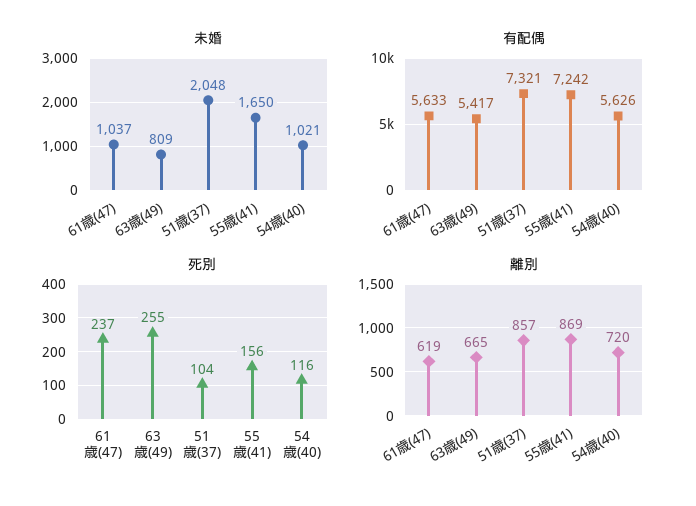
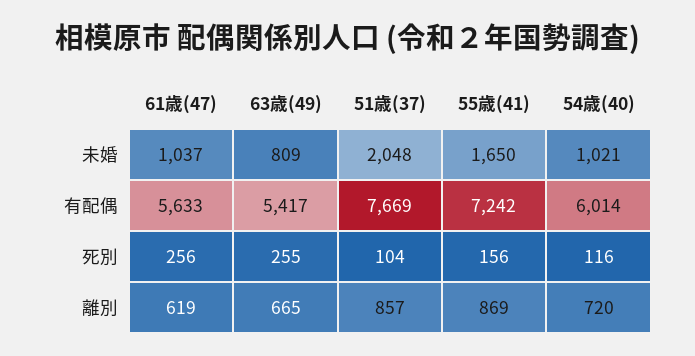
有配偶, 51歳(37): 7321 -> 7669
有配偶, 54歳(40): 5626 -> 6014
死別, 61歳(47): 237 -> 256

